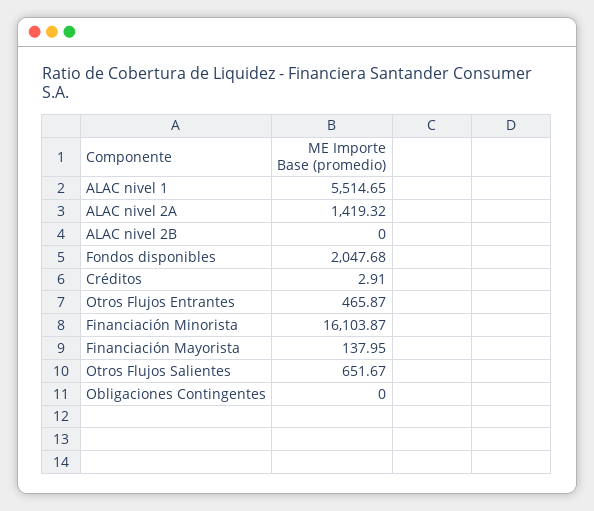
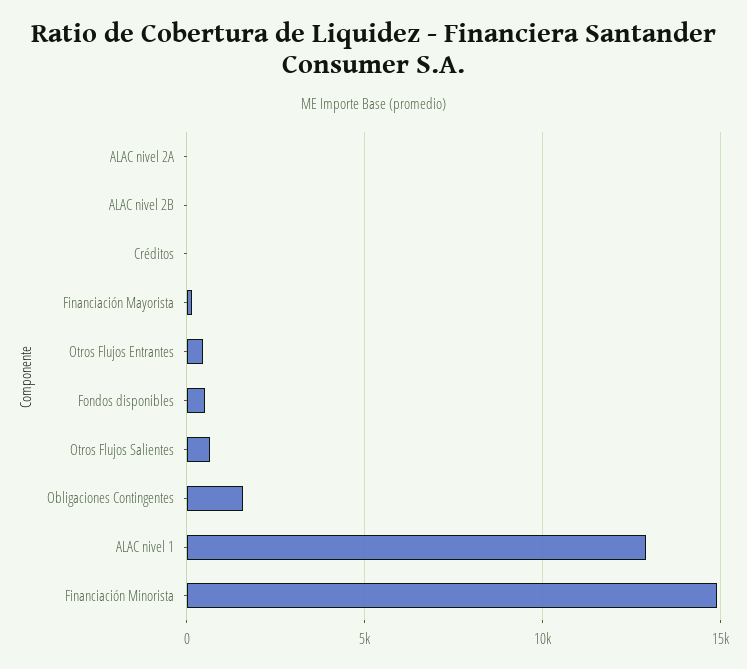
ALAC nivel 1: 5514.65 -> 13000
ALAC nivel 2A: 1419.32 -> 0
Fondos disponibles: 2047.68 -> 500
Financiación Minorista: 16103.87 -> 15000
Obligaciones Contingentes: 0 -> 1500

